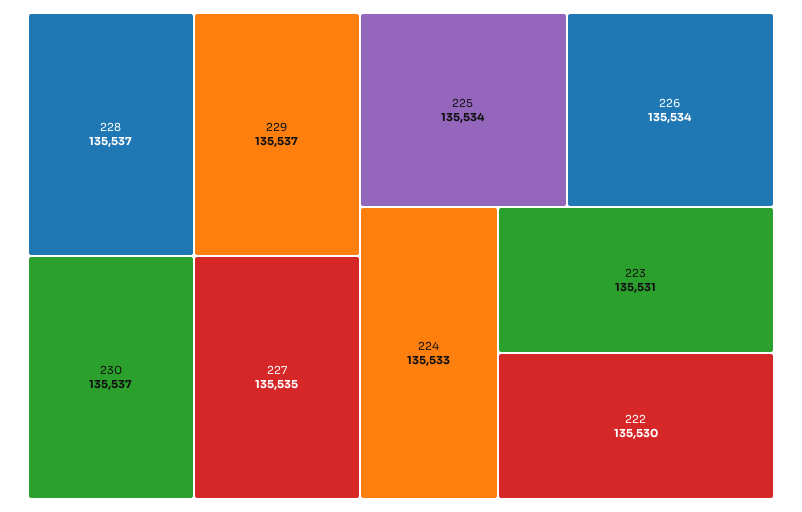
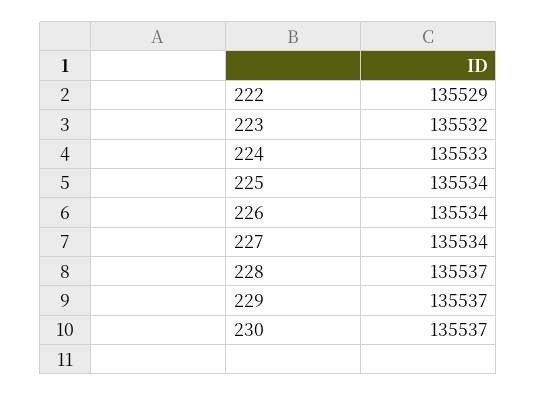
227: 135535 -> 135534
223: 135531 -> 135532
222: 135530 -> 135529

